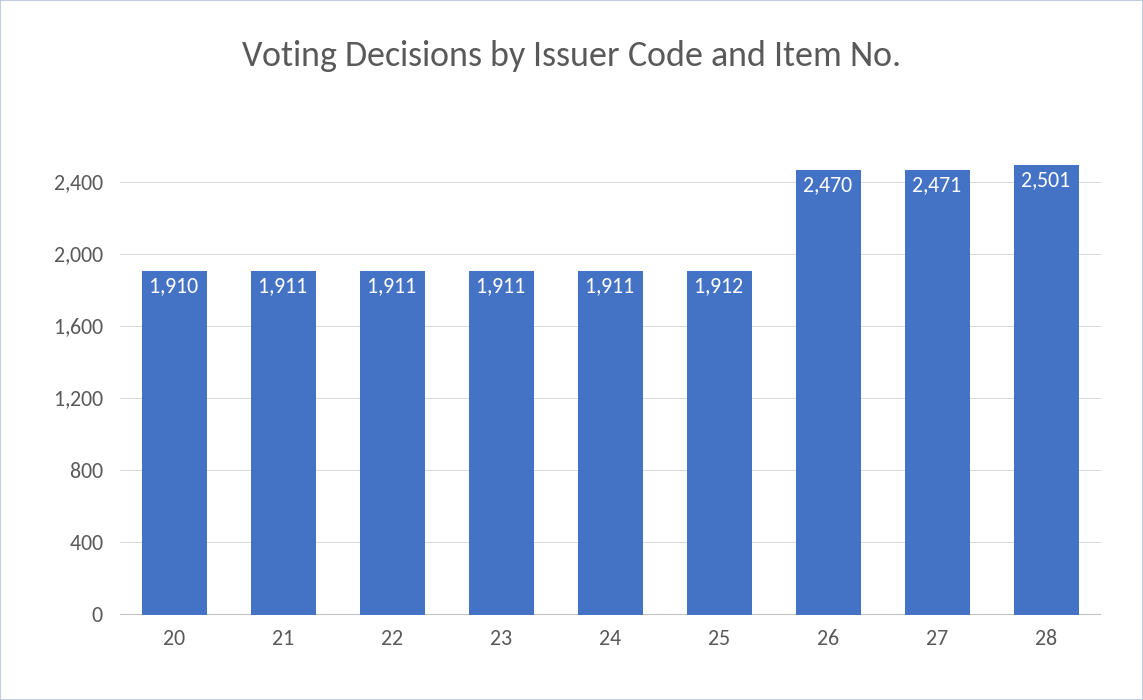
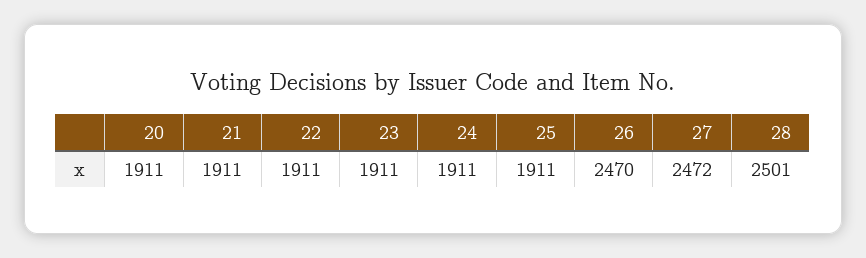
20: 1910 -> 1911
25: 1912 -> 1911
27: 2471 -> 2472

